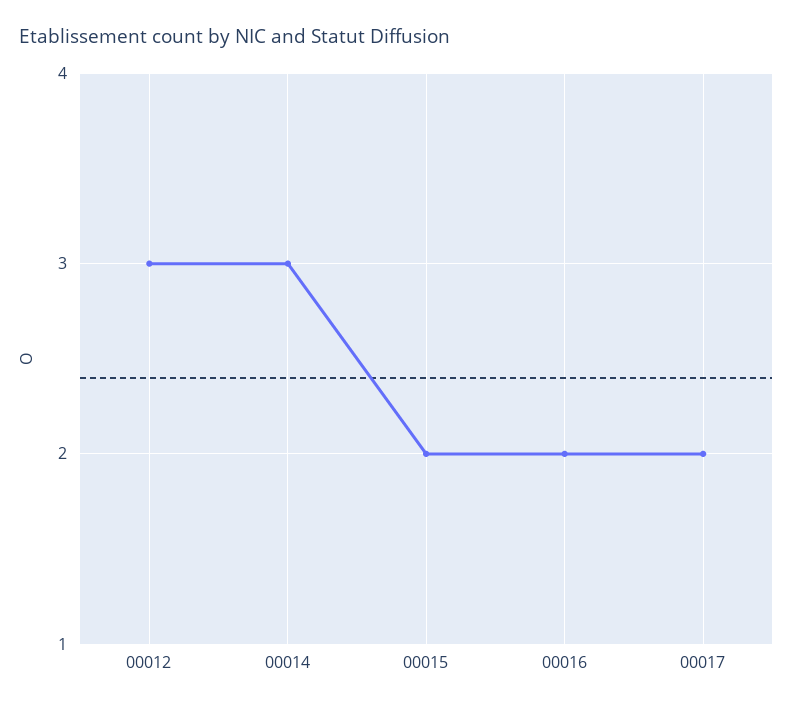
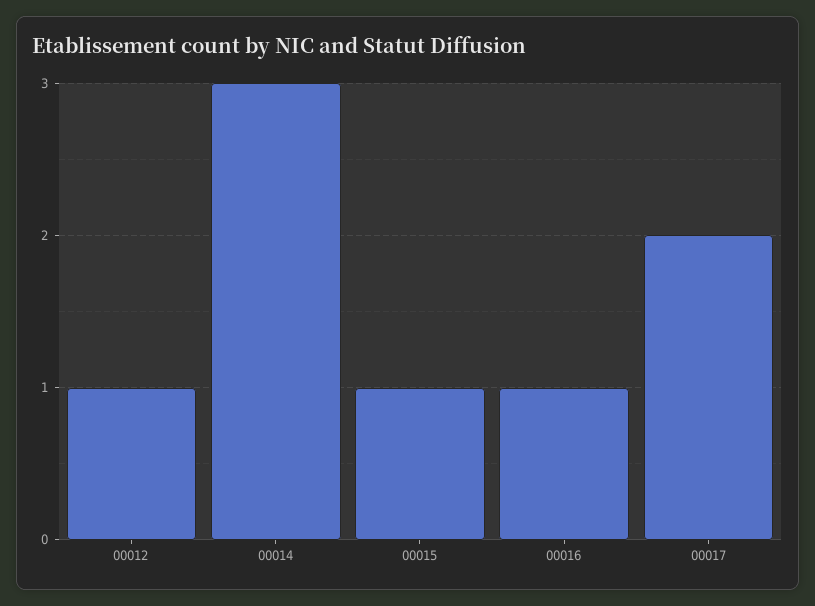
00012: 3 -> 1
00015: 2 -> 1
00016: 2 -> 1

